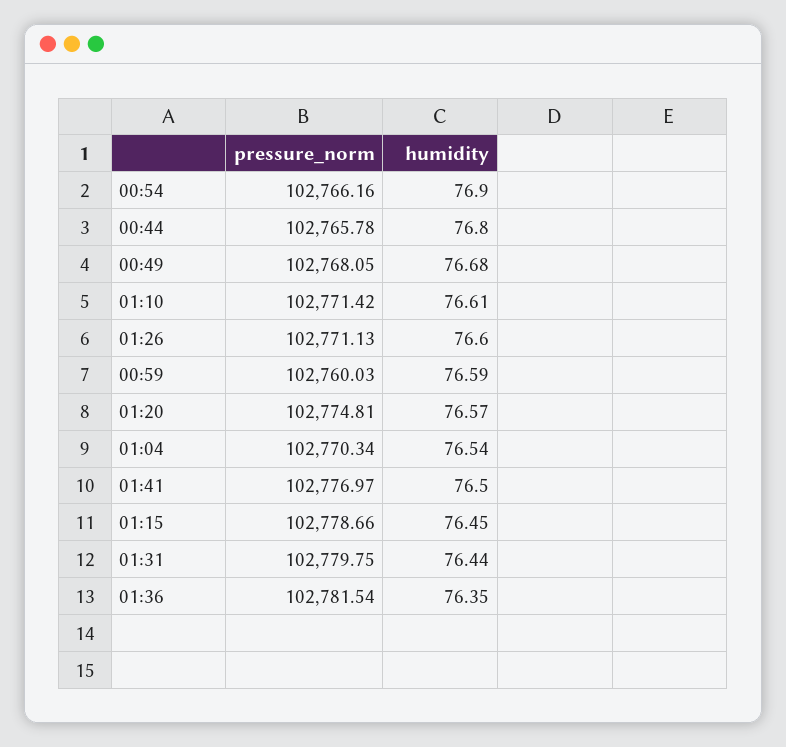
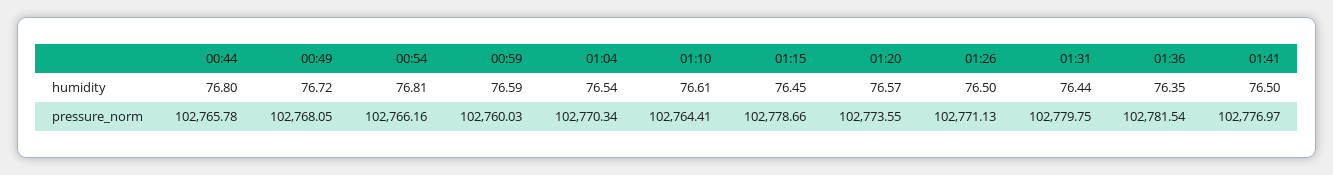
humidity, 00:54: 76.9 -> 76.81
humidity, 00:49: 76.68 -> 76.72
pressure_norm, 01:10: 102771.42 -> 102764.41
humidity, 01:26: 76.6 -> 76.5
pressure_norm, 01:20: 102774.81 -> 102773.55

